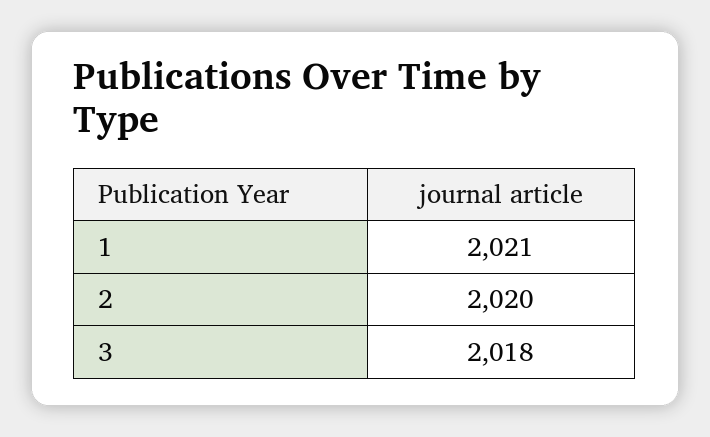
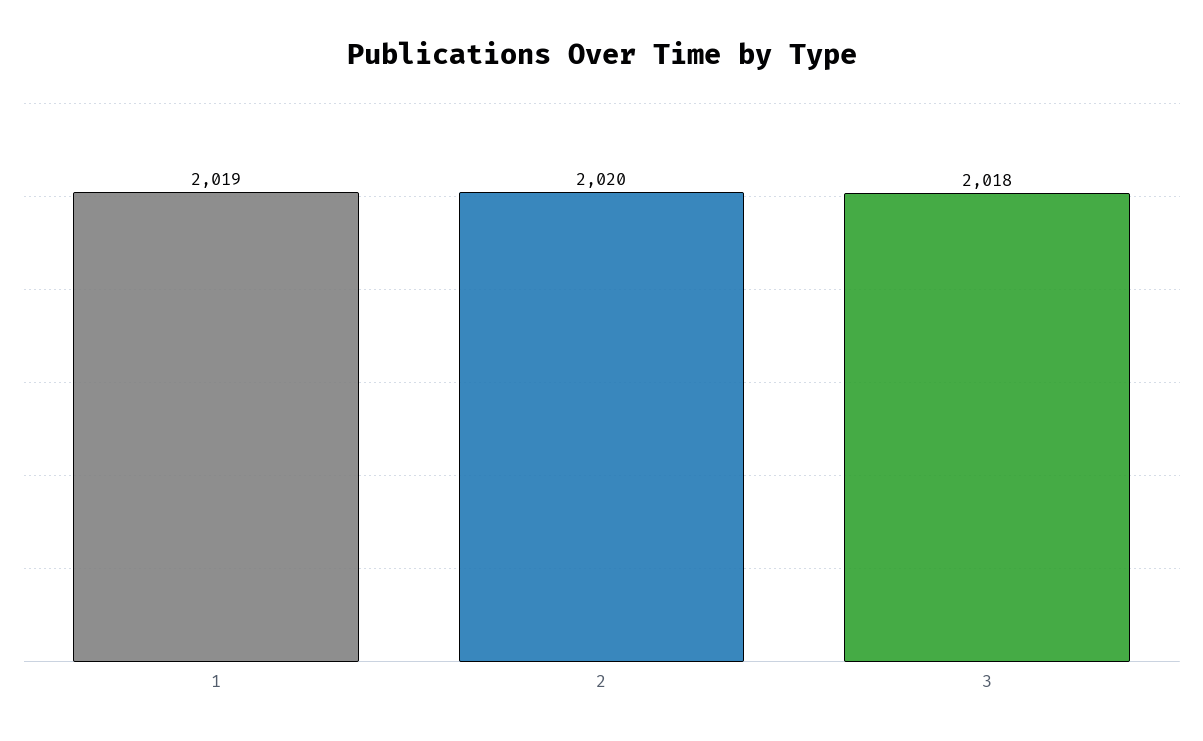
1: 2021 -> 2019

